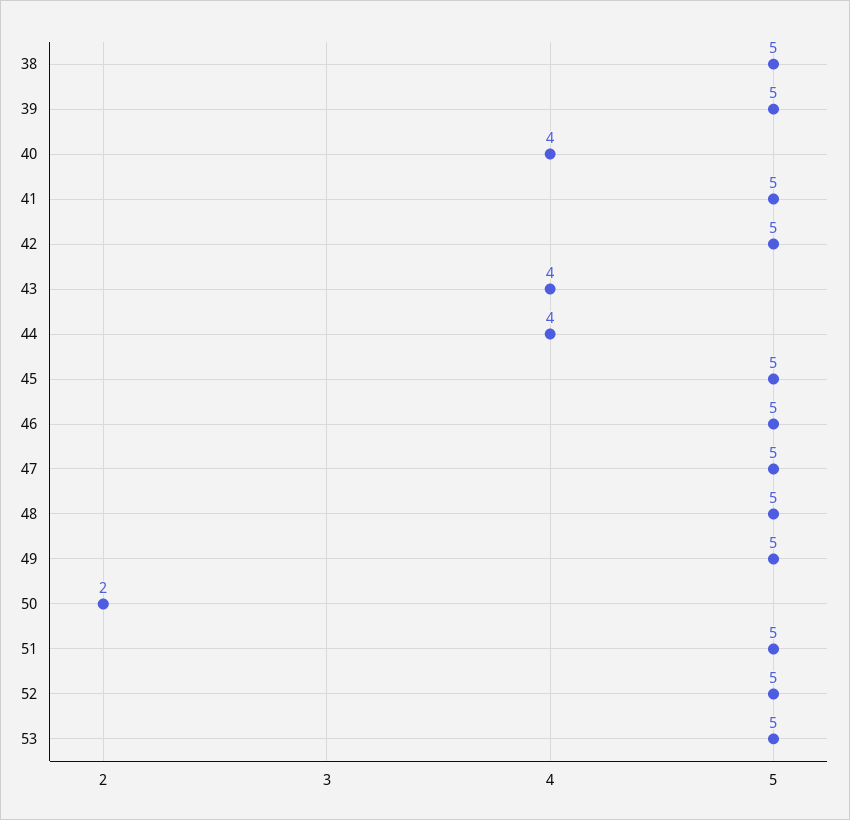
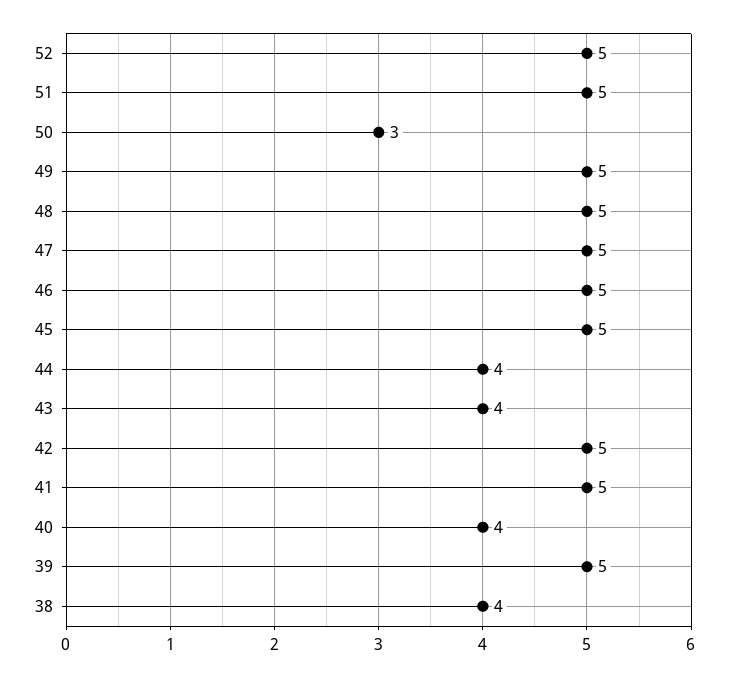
38: 5 -> 4
50: 2 -> 3
53: 5 -> none

